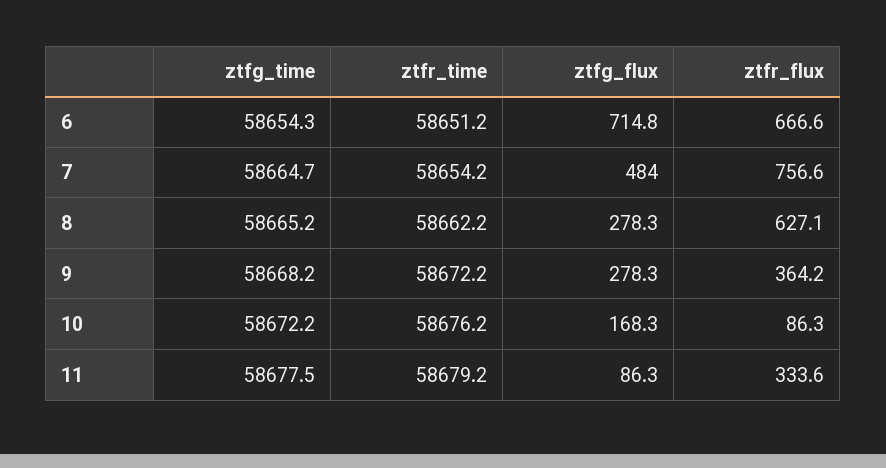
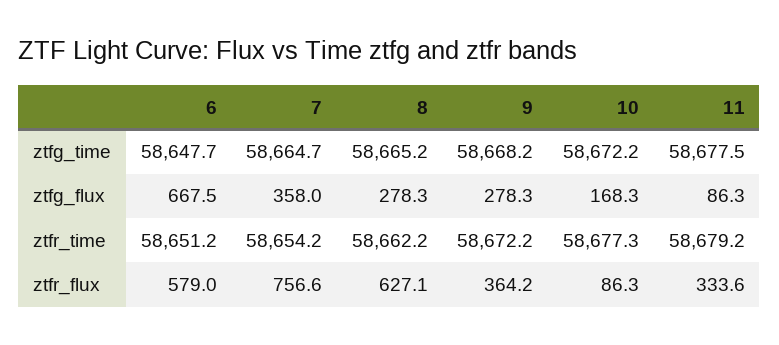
ztfg_time, 6: 58654.3 -> 58647.7
ztfg_flux, 6: 714.8 -> 667.5
ztfr_flux, 6: 666.6 -> 579
ztfg_flux, 7: 484 -> 358
ztfr_time, 10: 58676.2 -> 58677.3

